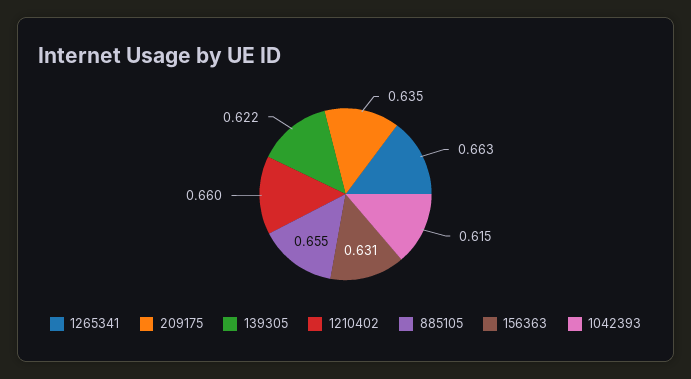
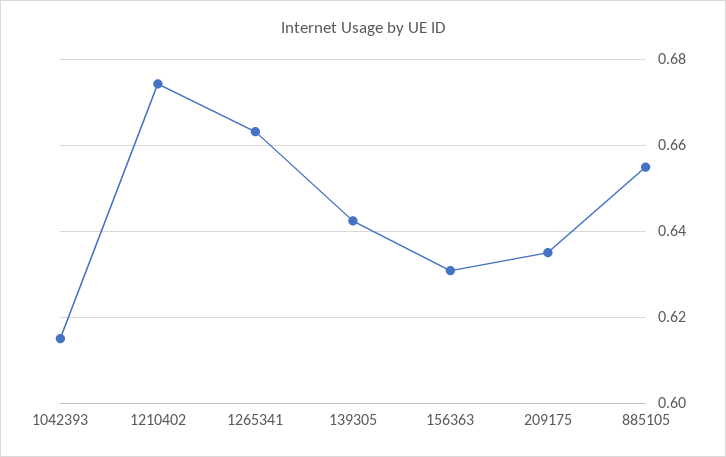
139305: 0.622 -> 0.642
1210402: 0.66 -> 0.674

